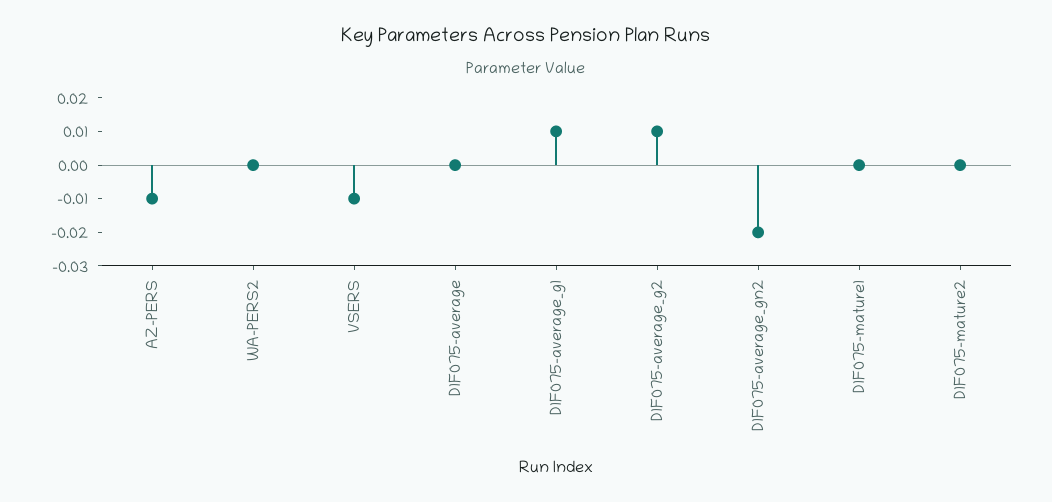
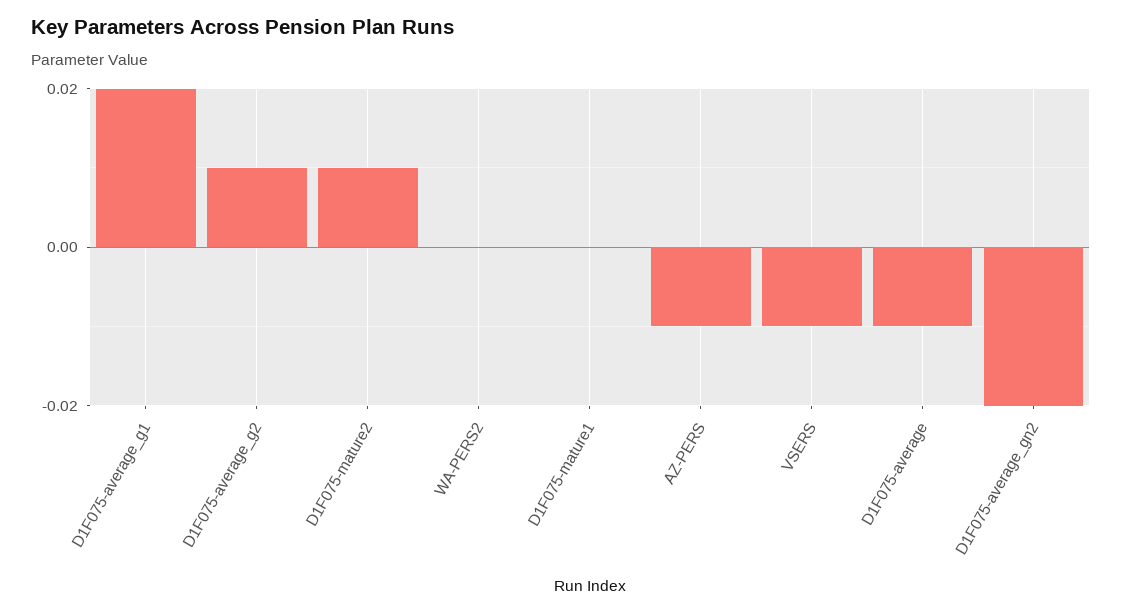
D1F075-average: 0 -> -0.01
D1F075-average_g1: 0.01 -> 0.02
D1F075-mature2: 0 -> 0.01

